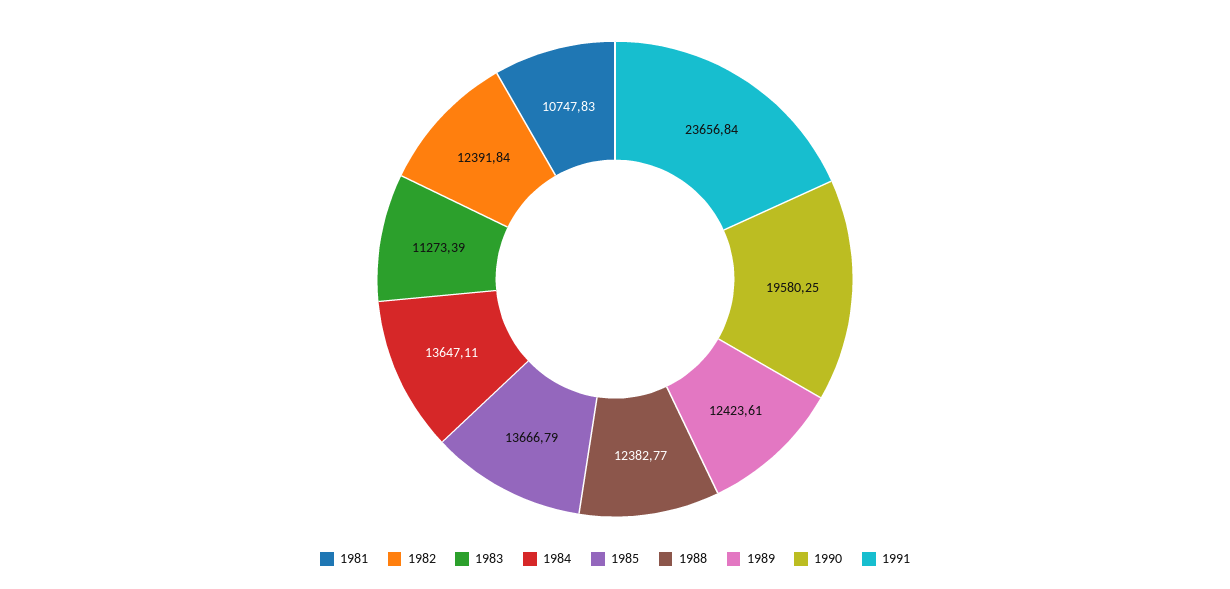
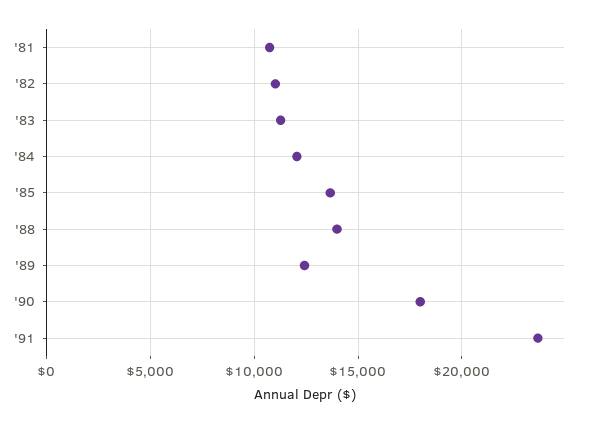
1982: 12391.84 -> 11000
1984: 13647.11 -> 12000
1988: 12382.77 -> 14000
1990: 19580.25 -> 18000

